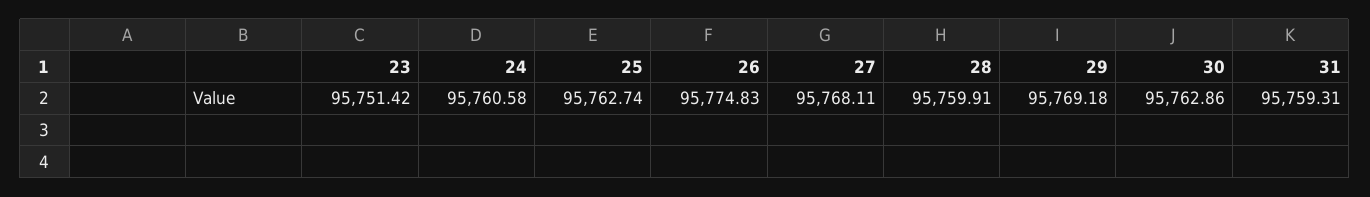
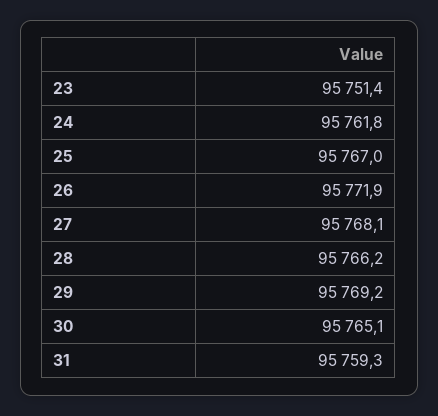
24: 95760.58 -> 95761.8
25: 95762.74 -> 95767
26: 95774.83 -> 95771.9
28: 95759.91 -> 95766.2
30: 95762.86 -> 95765.1

